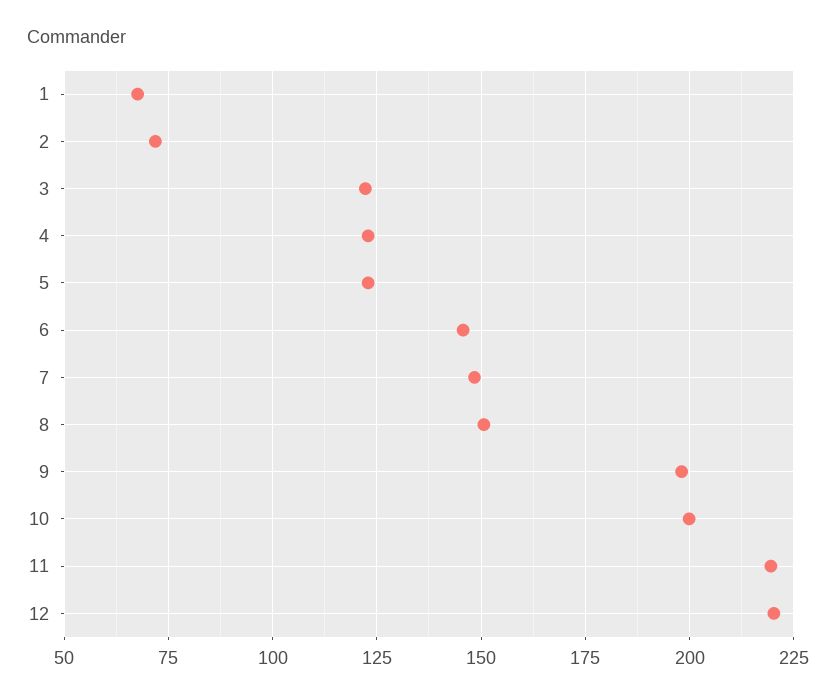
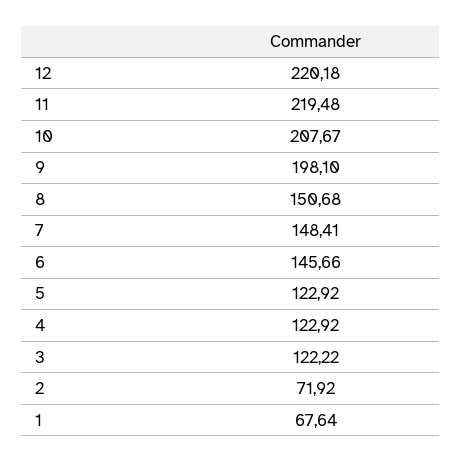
10: 200 -> 207.67

